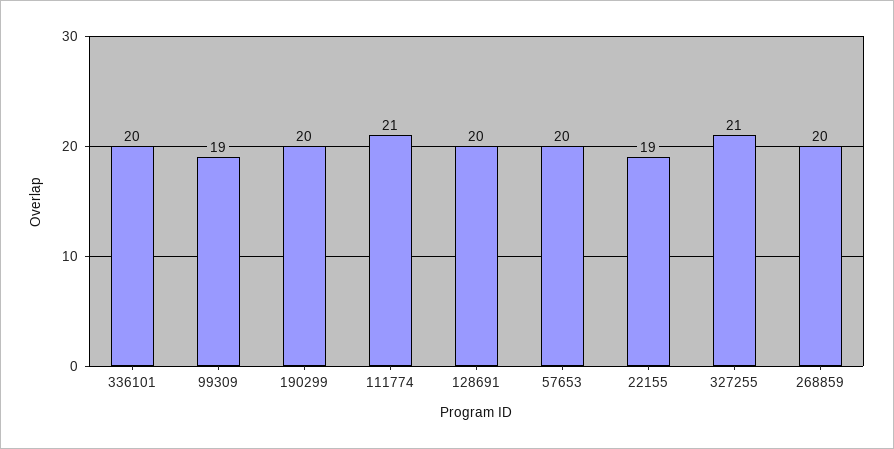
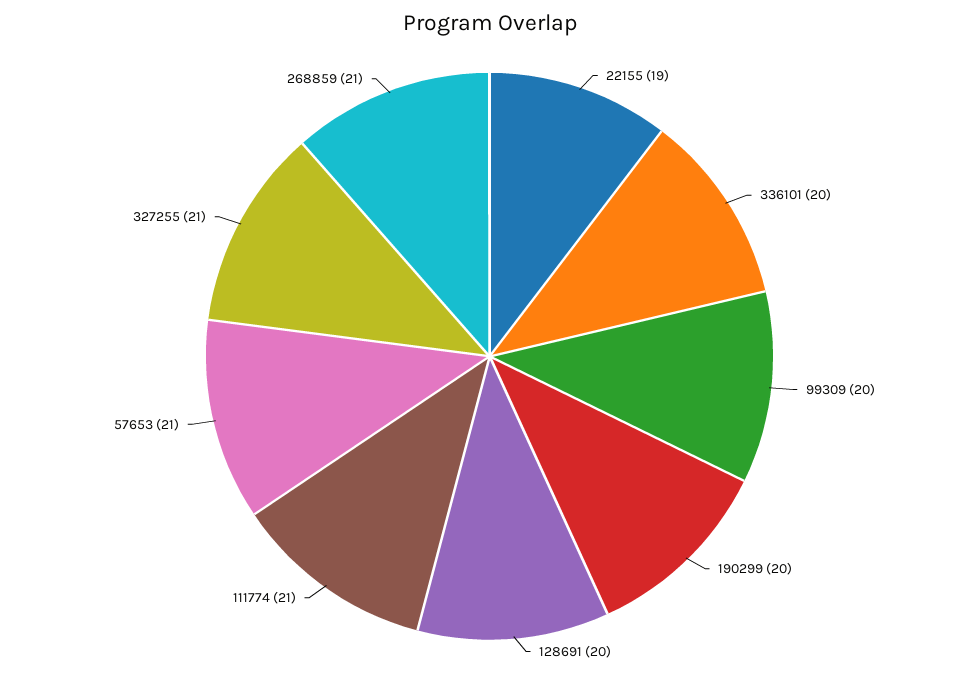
99309: 19 -> 20
57653: 20 -> 21
268859: 20 -> 21

